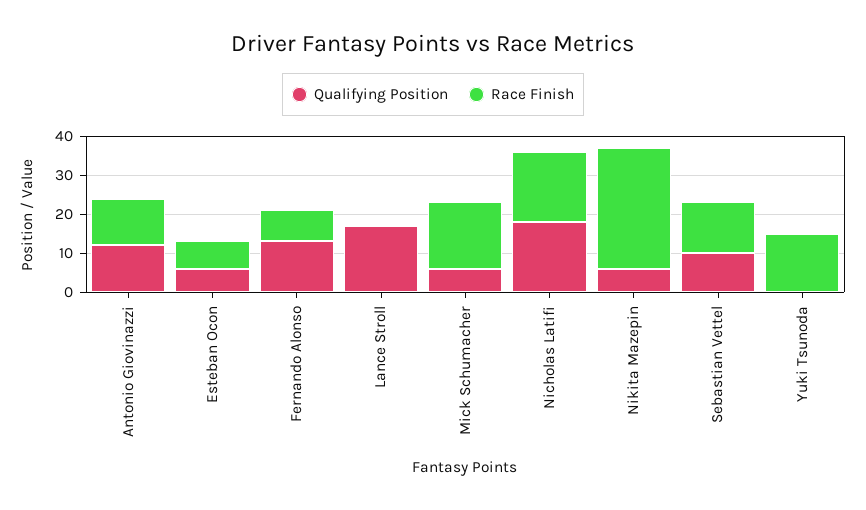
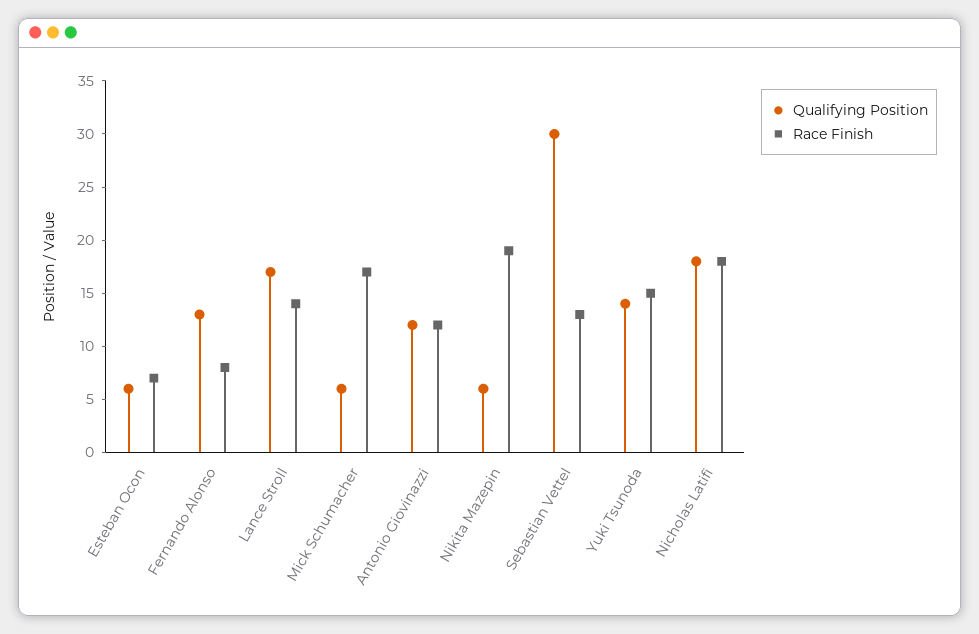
Race Finish, Lance Stroll: 0 -> 14
Race Finish, Nikita Mazepin: 30 -> 19
Qualifying Position, Sebastian Vettel: 10 -> 30
Qualifying Position, Yuki Tsunoda: 0 -> 14

